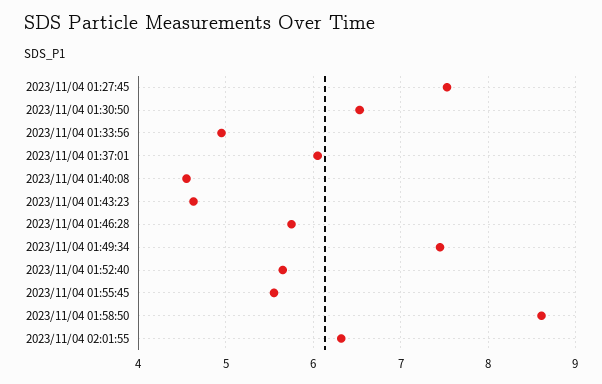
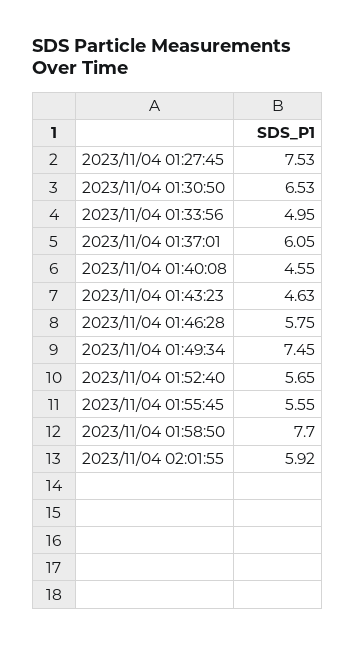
2023/11/04 01:58:50: 8.6 -> 7.7
2023/11/04 02:01:55: 6.3 -> 5.92

